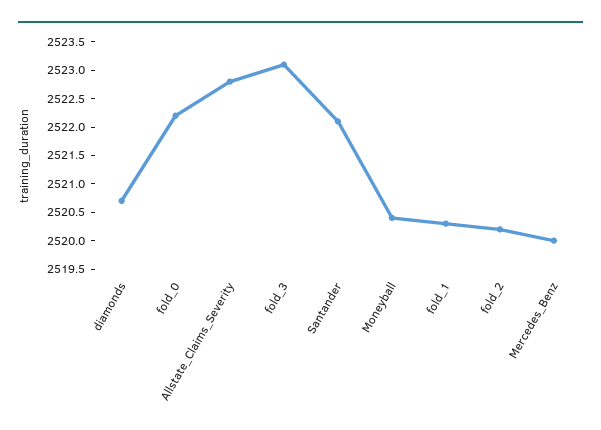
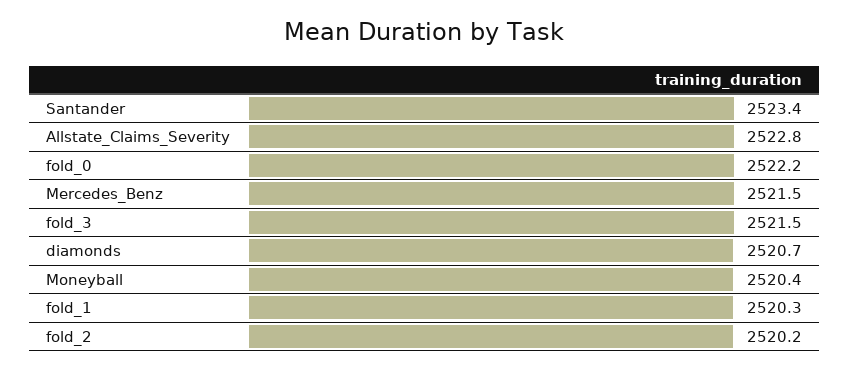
fold_3: 2523 -> 2521.5
Santander: 2522 -> 2523.4
Mercedes_Benz: 2520 -> 2521.5

